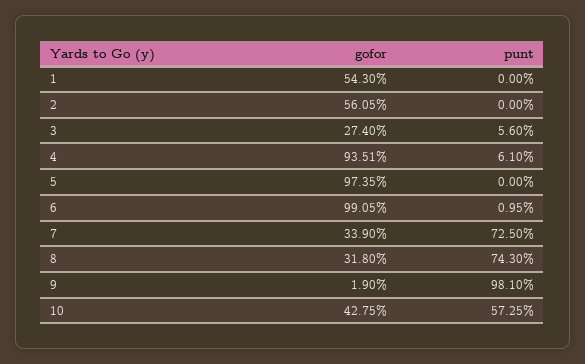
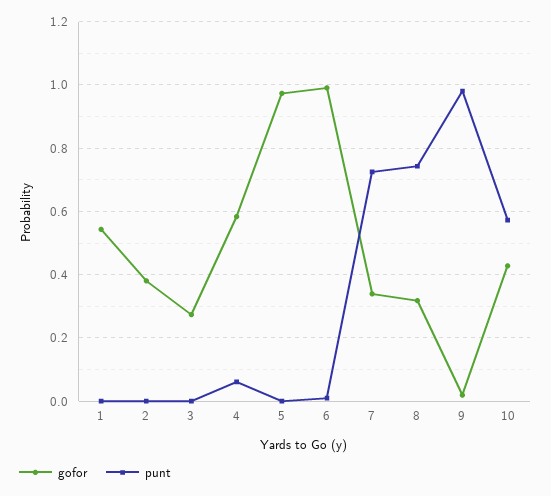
gofor, 2: 0.5605 -> 0.38
punt, 3: 0.056 -> 0
gofor, 4: 0.9351 -> 0.58

